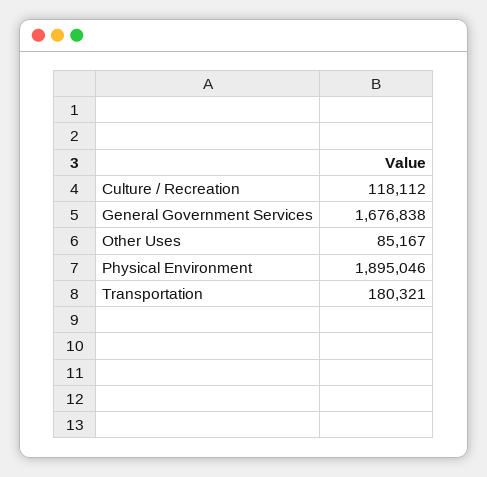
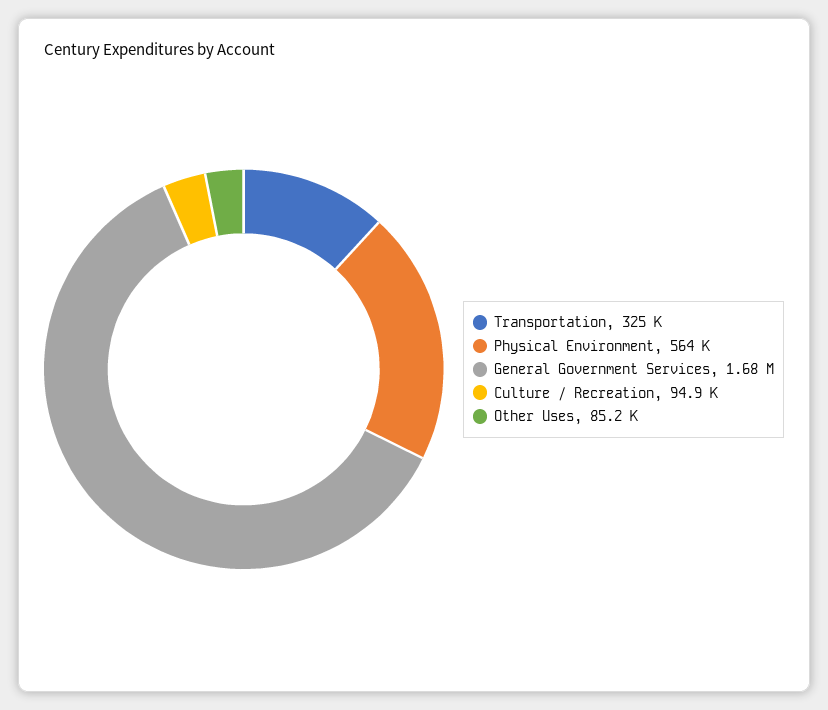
Culture / Recreation: 118112 -> 94900
Physical Environment: 1895046 -> 564000
Transportation: 180321 -> 325000

